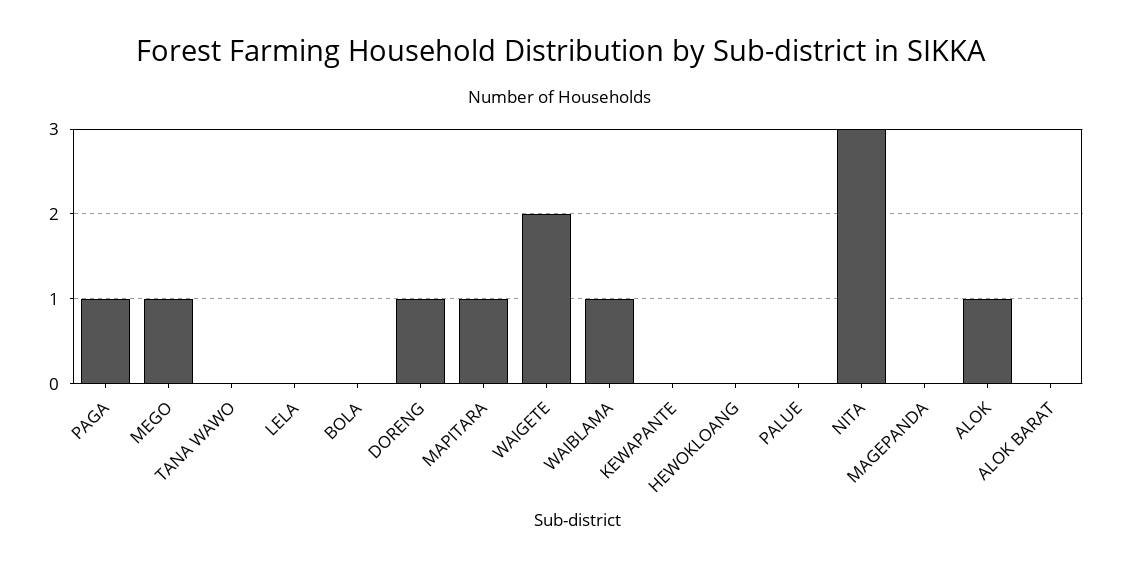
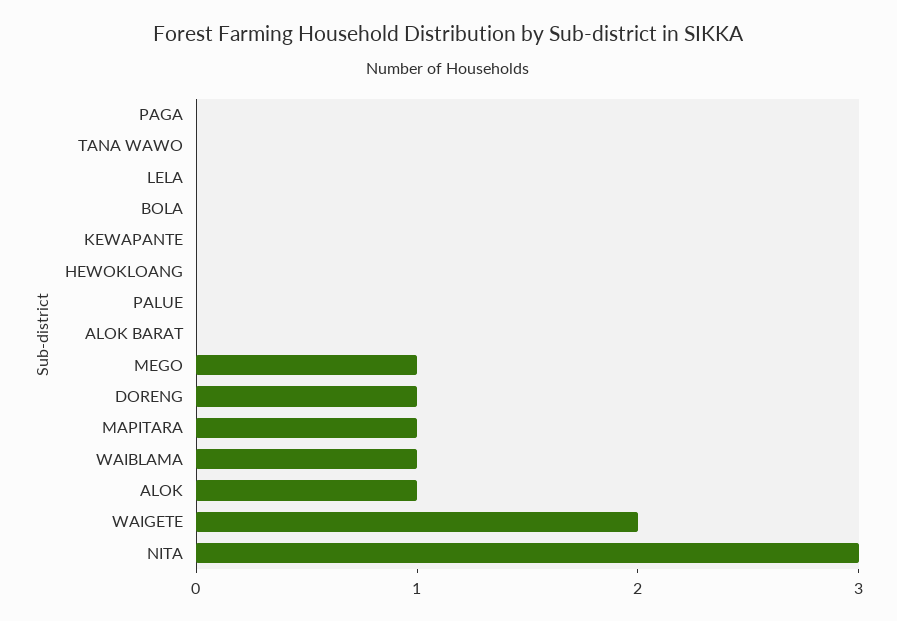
PAGA: 1 -> 0
MAGEPANDA: 0 -> none

